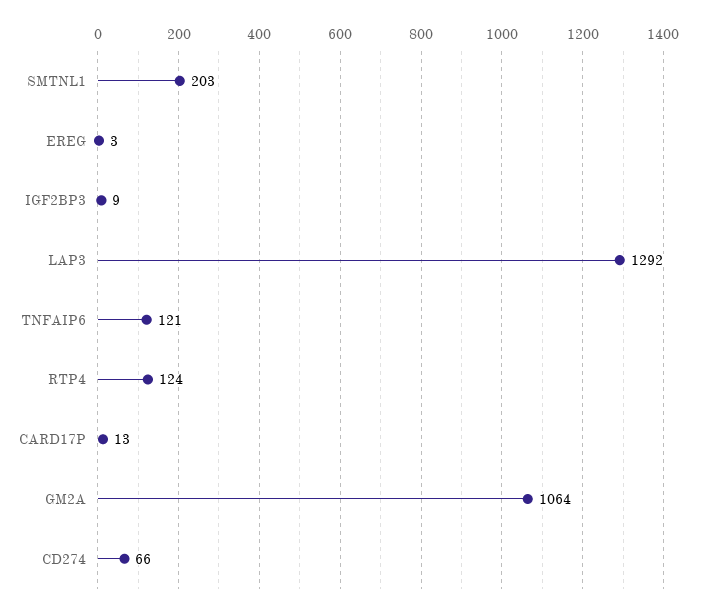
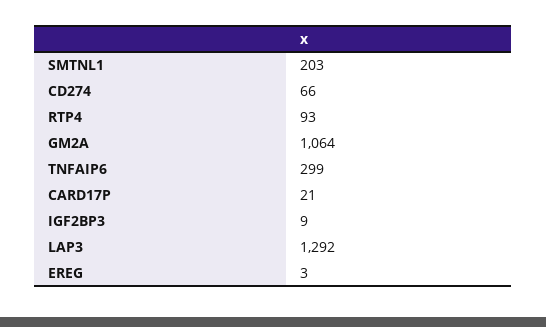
TNFAIP6: 121 -> 299
RTP4: 124 -> 93
CARD17P: 13 -> 21

